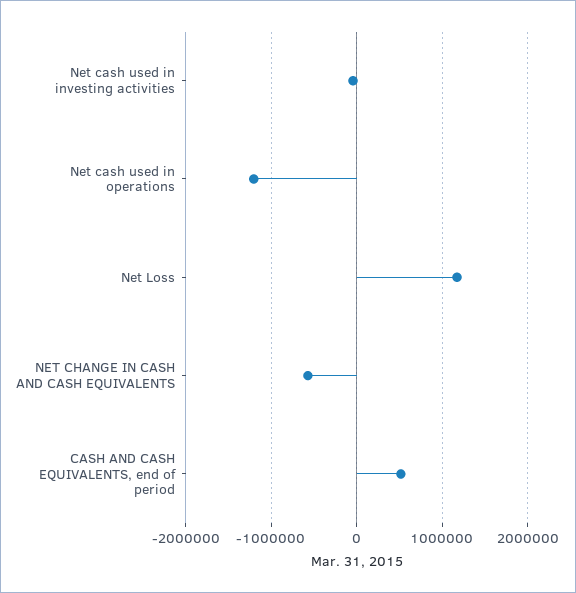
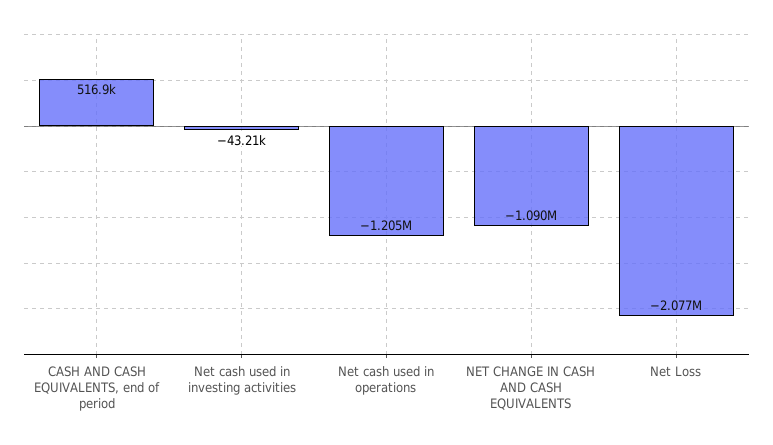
Net Loss: 1200000 -> -2077000
NET CHANGE IN CASH AND CASH EQUIVALENTS: -600000 -> -1090000

